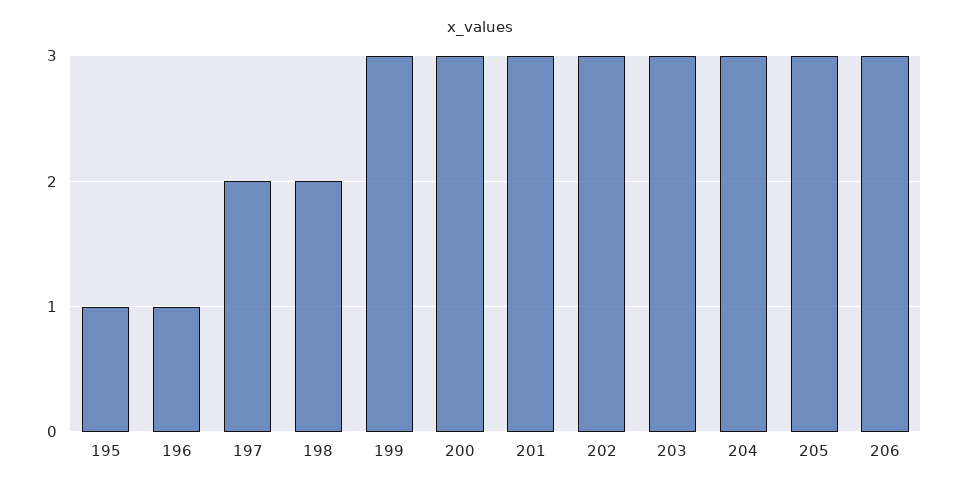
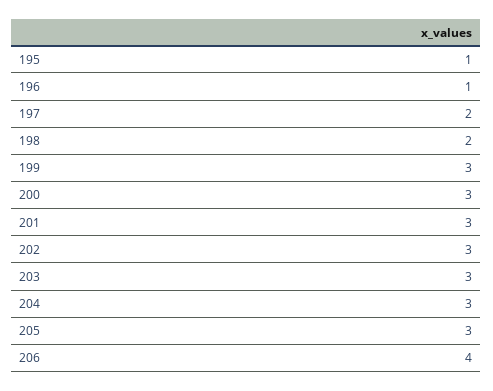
206: 3 -> 4

